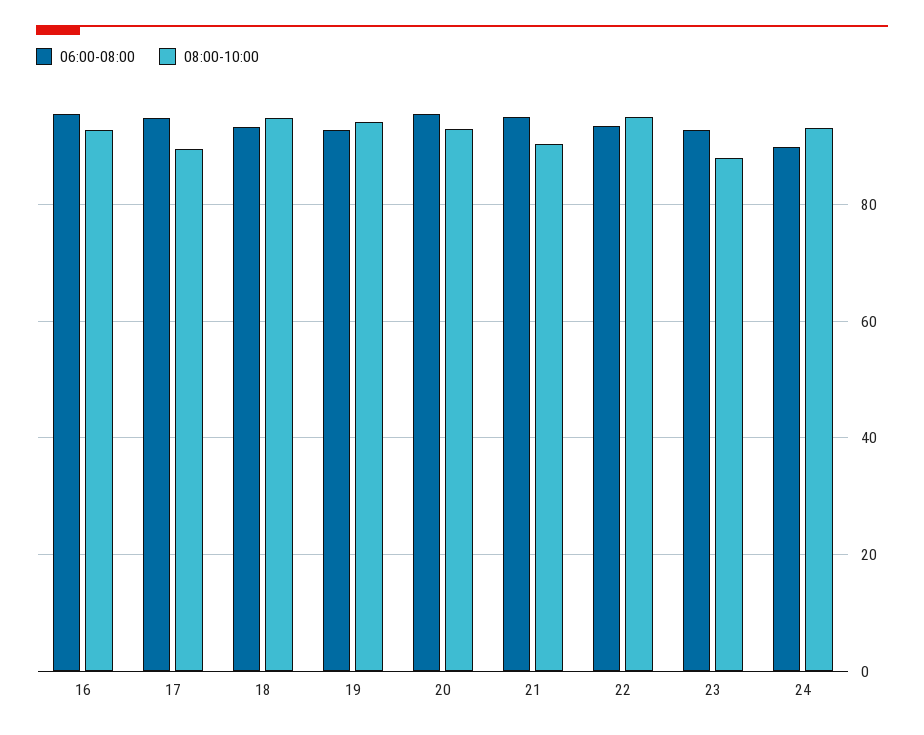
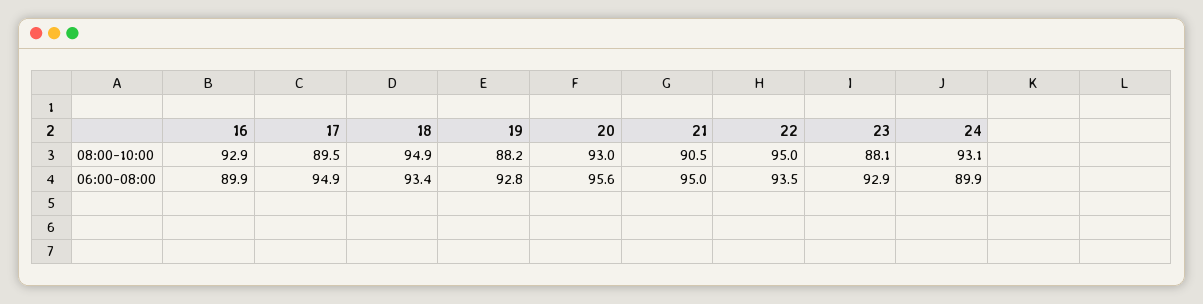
06:00-08:00, 16: 96 -> 89.9
08:00-10:00, 19: 94 -> 88.2

